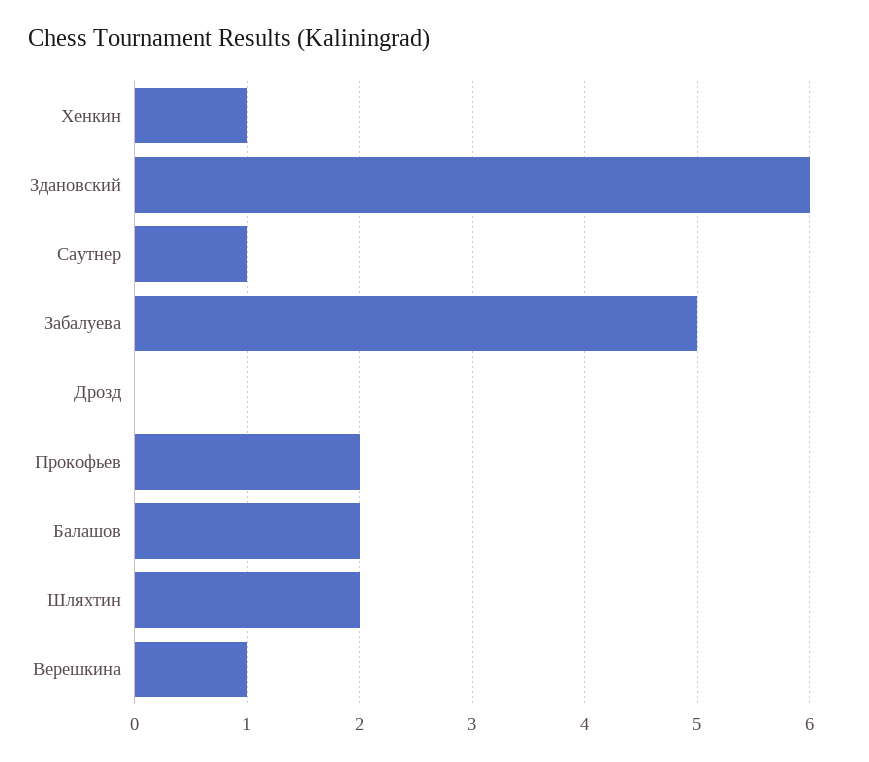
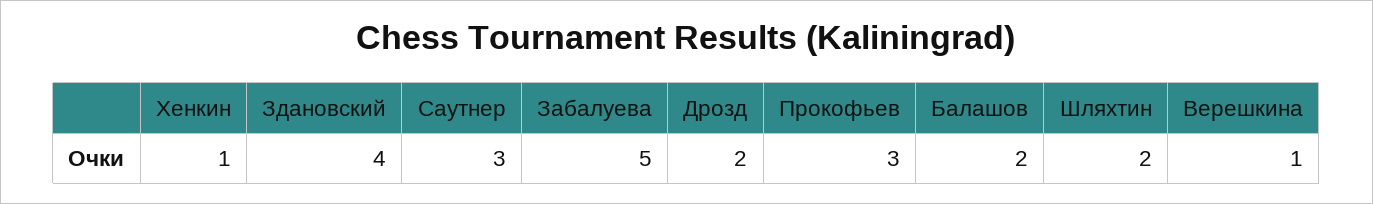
Здановский: 6 -> 4
Саутнер: 1 -> 3
Дрозд: 0 -> 2
Прокофьев: 2 -> 3

